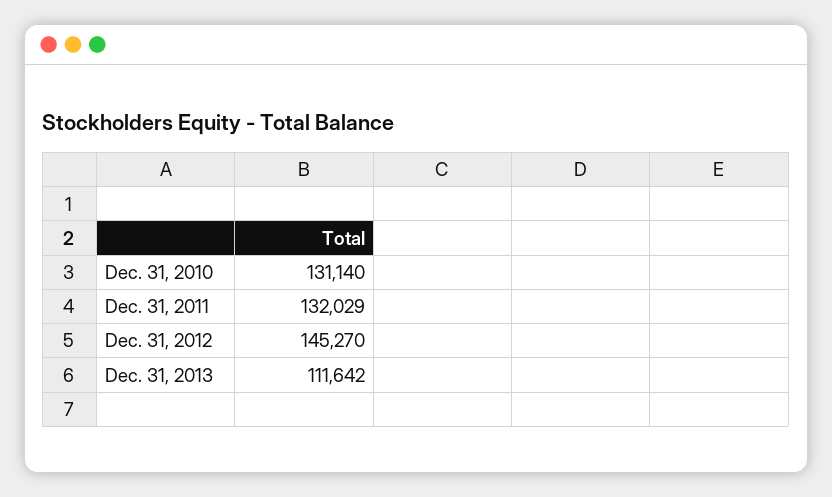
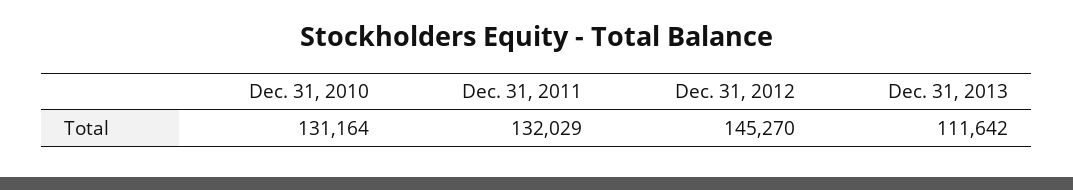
Dec. 31, 2010: 131140 -> 131164

